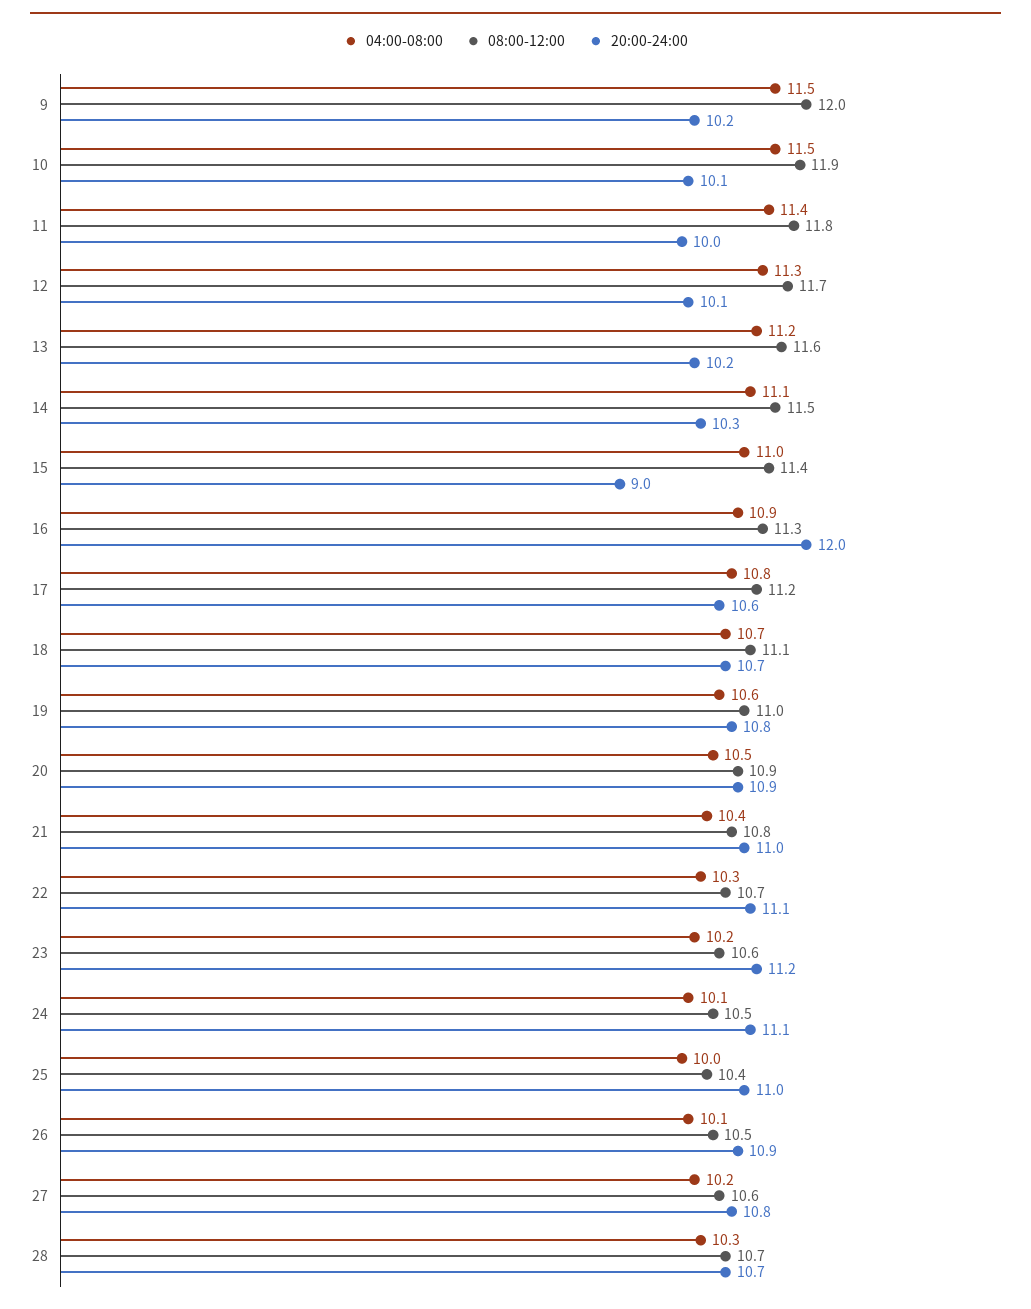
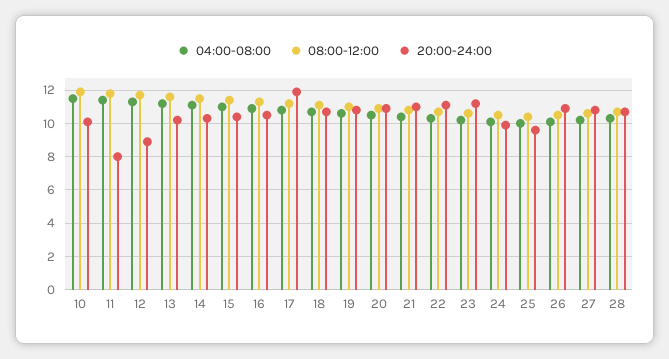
04:00-08:00, 9: 11.5 -> none
08:00-12:00, 9: 12 -> none
20:00-24:00, 9: 10.2 -> none
20:00-24:00, 11: 10 -> 8
20:00-24:00, 12: 10.1 -> 9
20:00-24:00, 15: 9 -> 10.5
20:00-24:00, 16: 12 -> 10.5
20:00-24:00, 17: 10.6 -> 12
20:00-24:00, 24: 11.1 -> 10
20:00-24:00, 25: 11 -> 9.5

